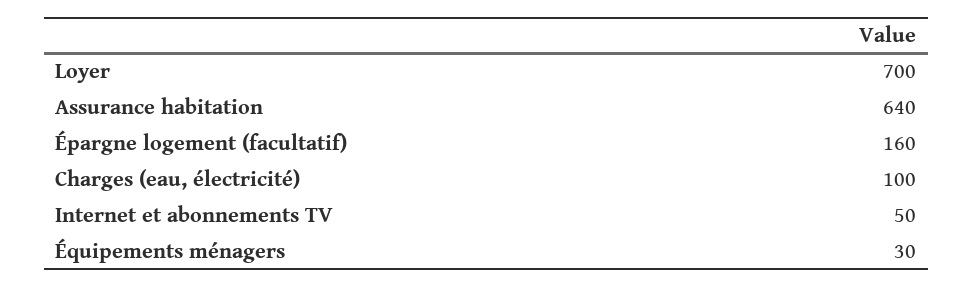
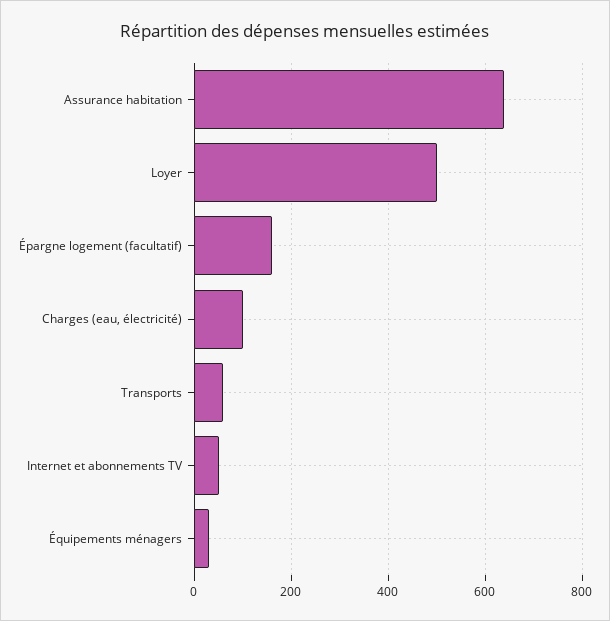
Loyer: 700 -> 500
Transports: none -> 60

